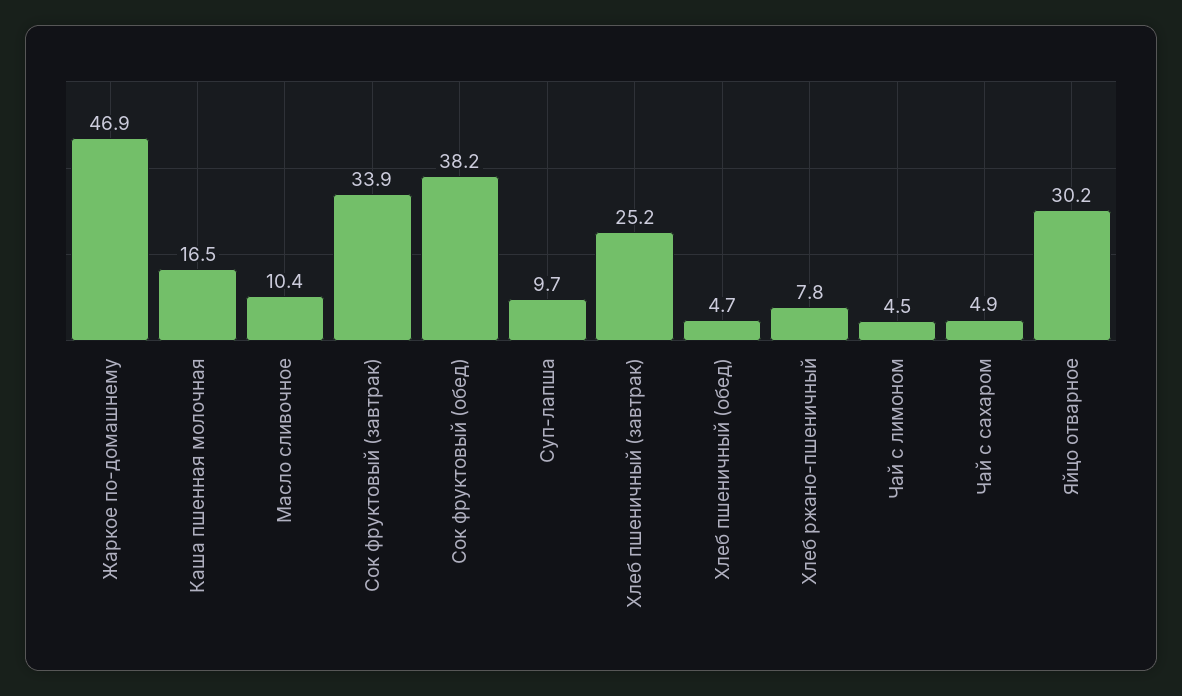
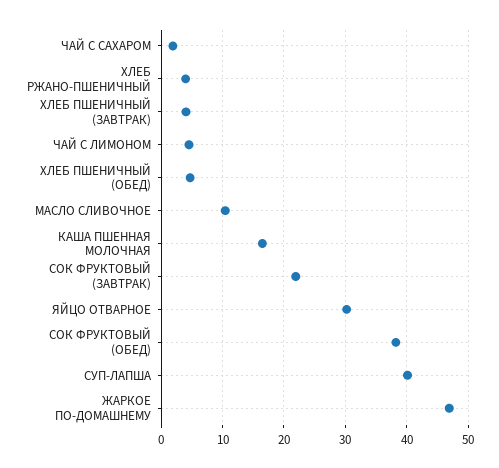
Сок фруктовый (завтрак): 33.9 -> 22
Суп-лапша: 9.7 -> 40
Хлеб пшеничный (завтрак): 25.2 -> 4
Хлеб ржано-пшеничный: 7.8 -> 4
Чай с сахаром: 4.9 -> 2

